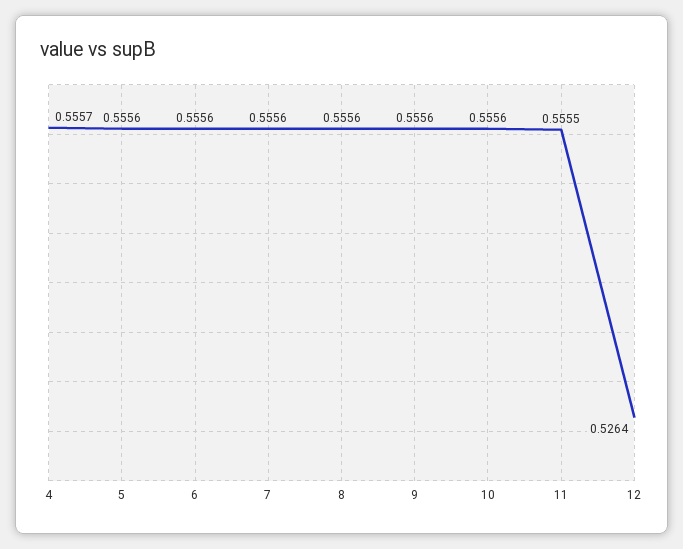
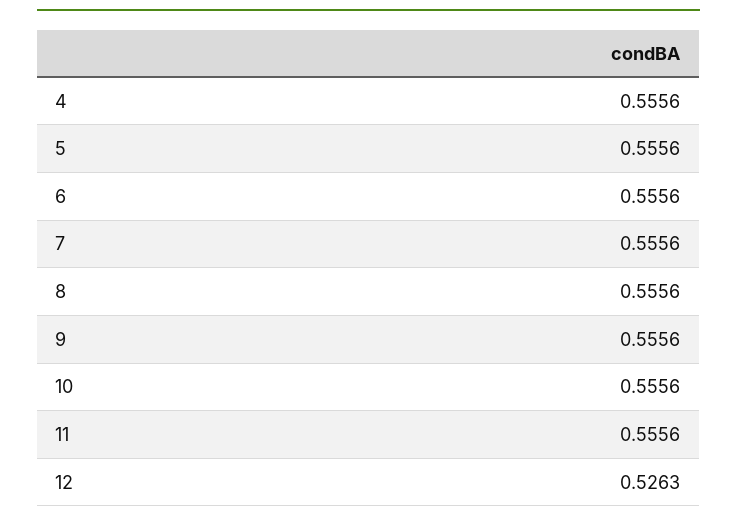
4: 0.5557 -> 0.5556
11: 0.5555 -> 0.5556
12: 0.5264 -> 0.5263

